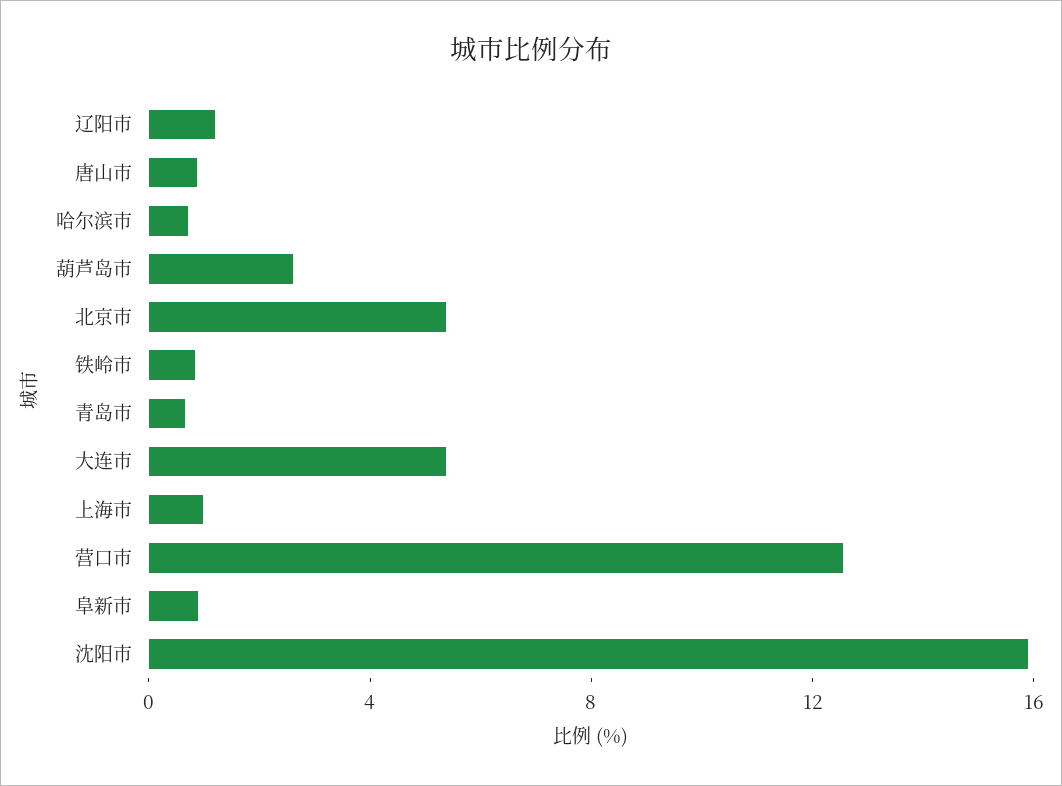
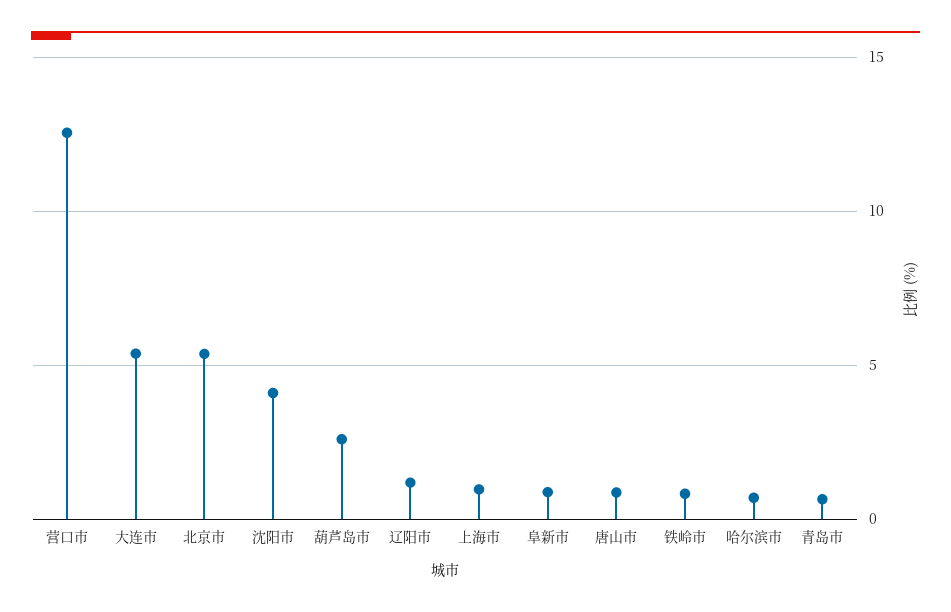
沈阳市: 16 -> 4

